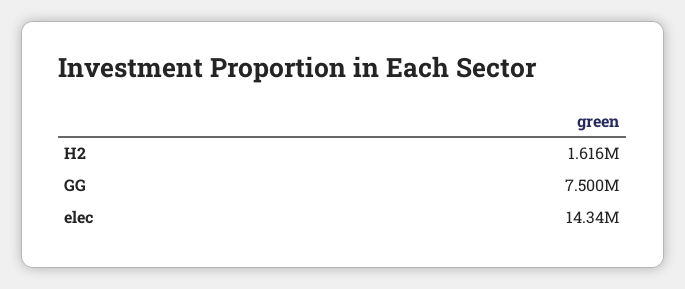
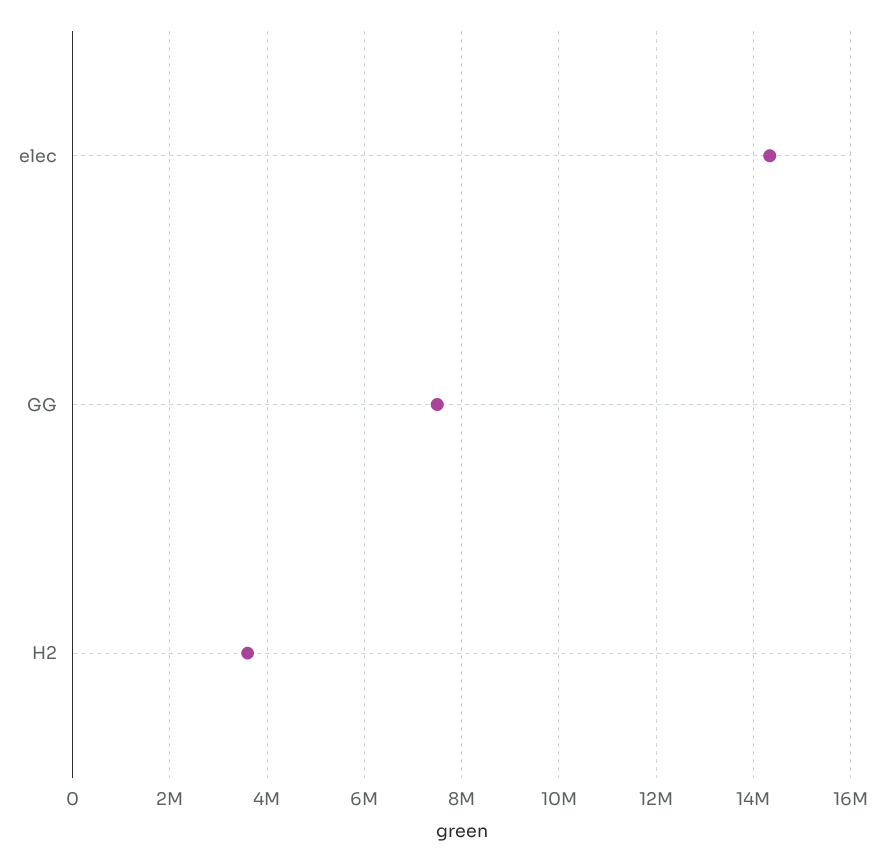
H2: 1616000 -> 3600000

